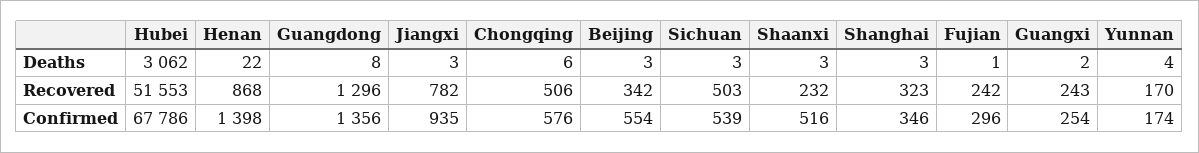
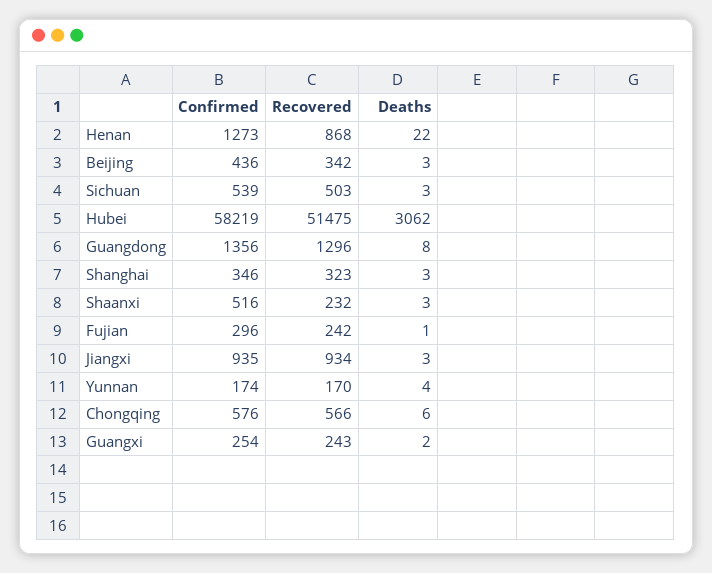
Hubei, Recovered: 51553 -> 51475
Jiangxi, Recovered: 782 -> 934
Chongqing, Recovered: 506 -> 566
Hubei, Confirmed: 67786 -> 58219
Henan, Confirmed: 1398 -> 1273
Beijing, Confirmed: 554 -> 436

